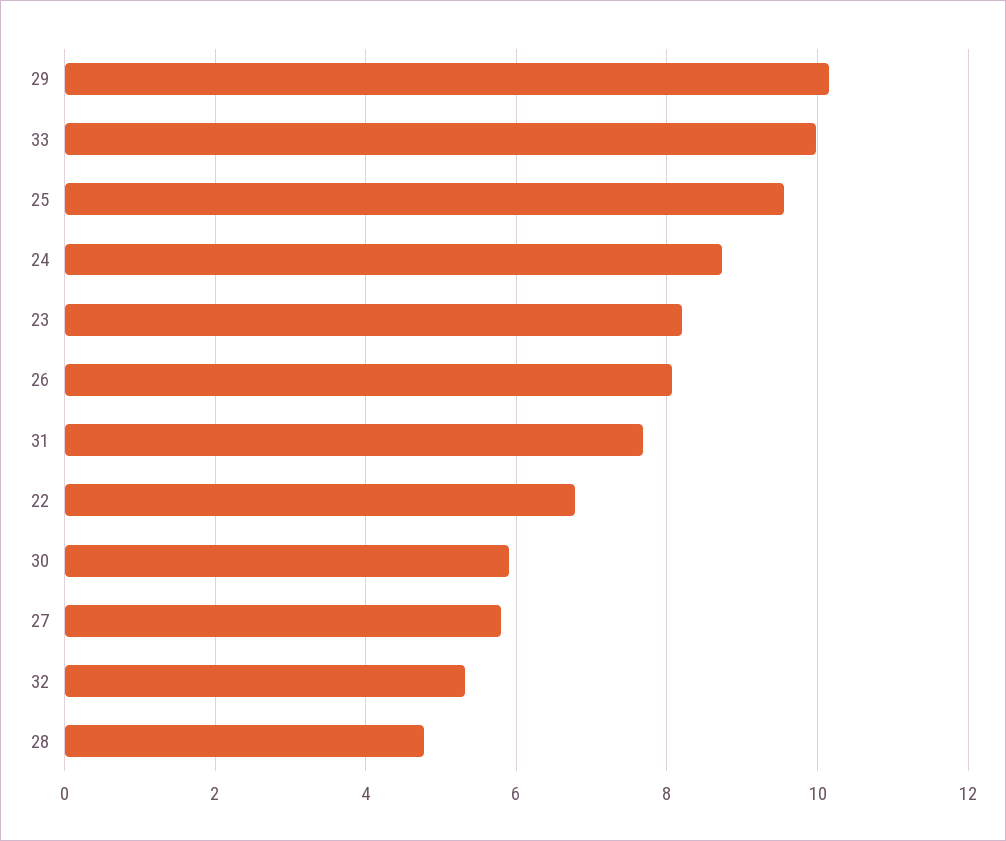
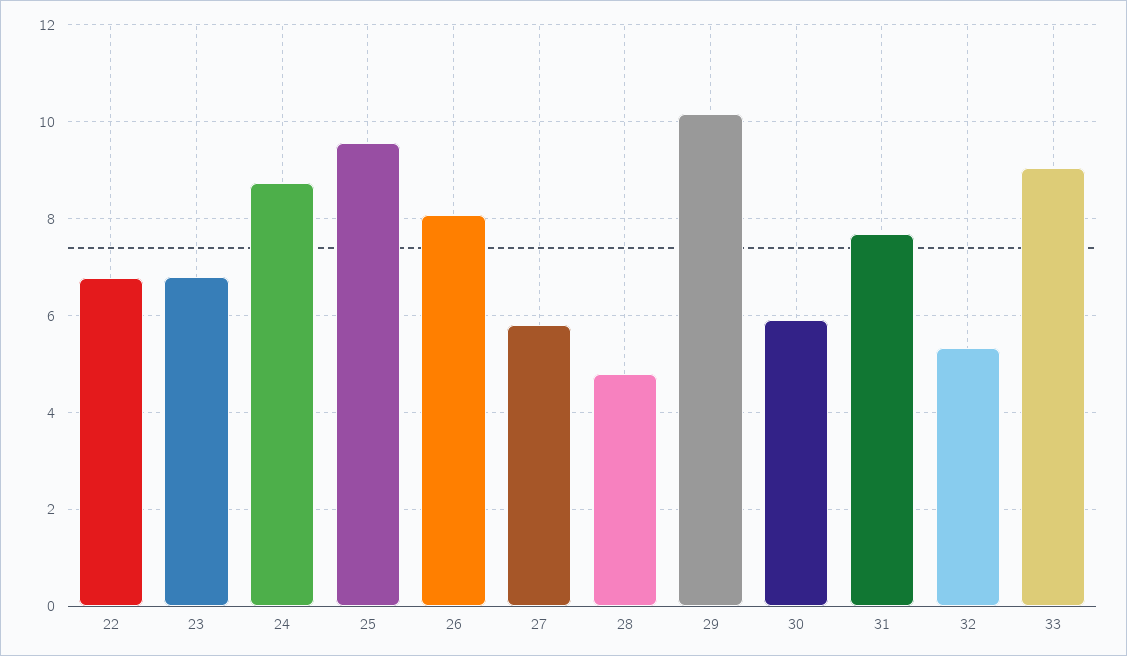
33: 10 -> 9
23: 8.2 -> 6.8

